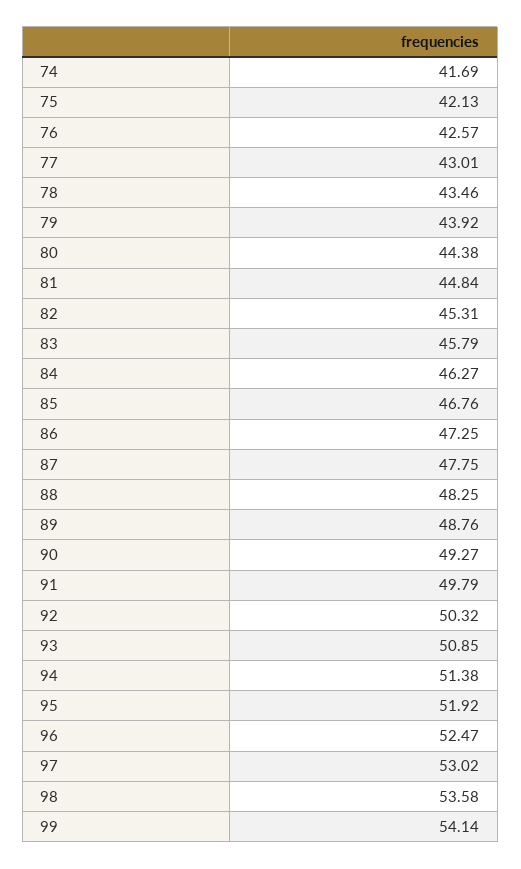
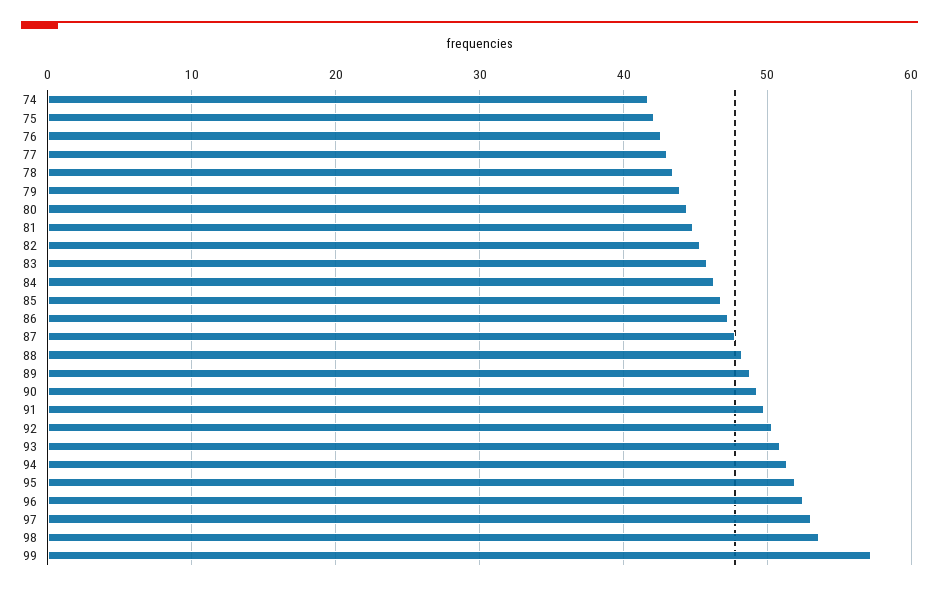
99: 54.14 -> 57

